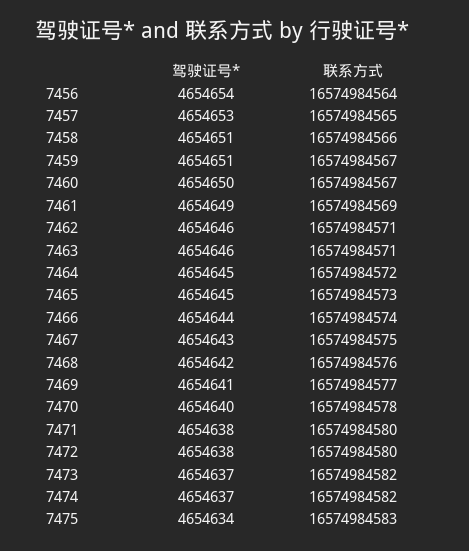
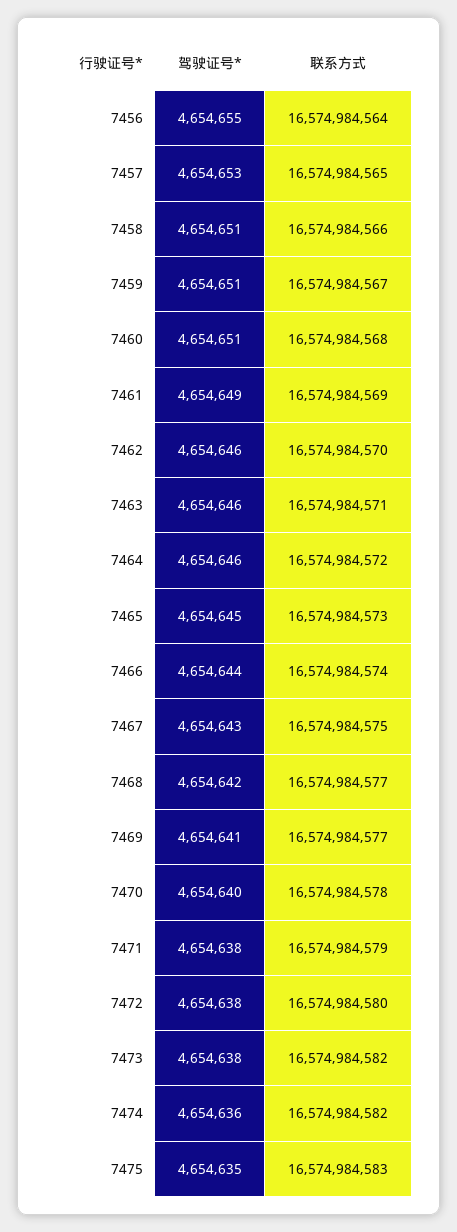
驾驶证号*, 7456: 4654654 -> 4654655
驾驶证号*, 7460: 4654650 -> 4654651
联系方式, 7460: 16574984567 -> 16574984568
联系方式, 7462: 16574984571 -> 16574984570
驾驶证号*, 7464: 4654645 -> 4654646
联系方式, 7468: 16574984576 -> 16574984577
联系方式, 7471: 16574984580 -> 16574984579
驾驶证号*, 7473: 4654637 -> 4654638
驾驶证号*, 7474: 4654637 -> 4654636
驾驶证号*, 7475: 4654634 -> 4654635

